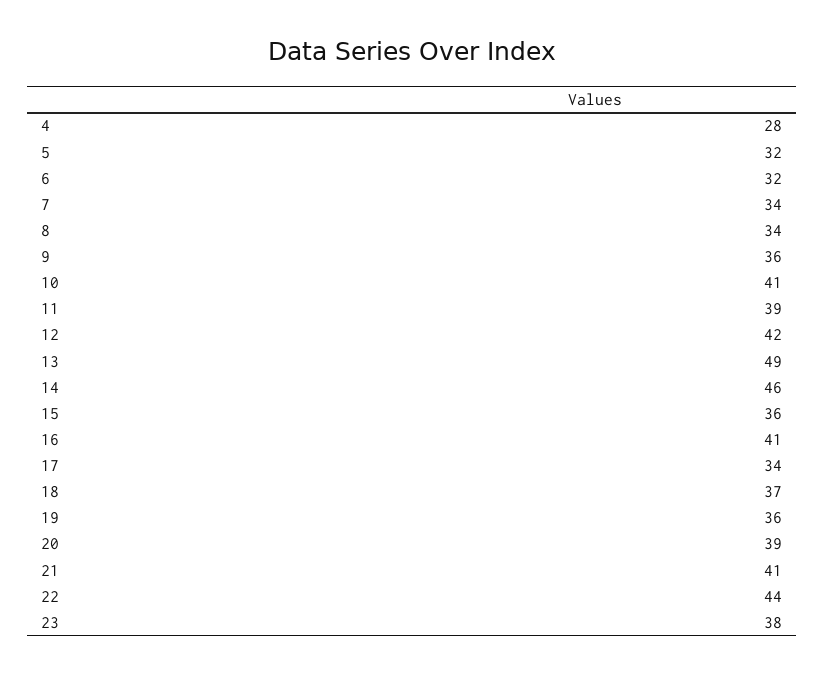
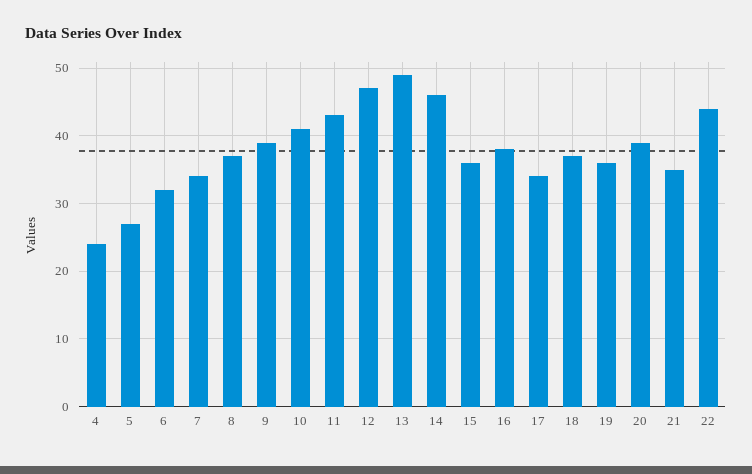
4: 28 -> 24
5: 32 -> 27
8: 34 -> 37
9: 36 -> 39
11: 39 -> 43
12: 42 -> 47
16: 41 -> 38
21: 41 -> 35
23: 38 -> none

